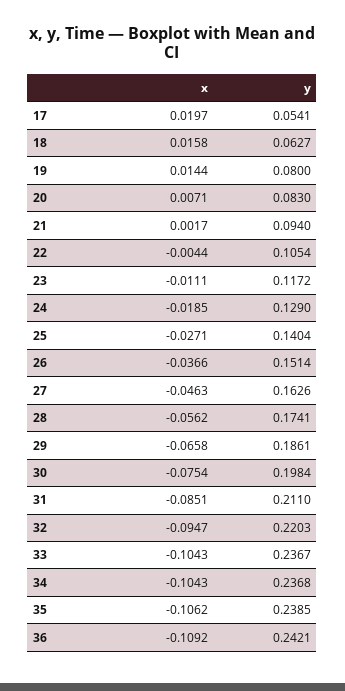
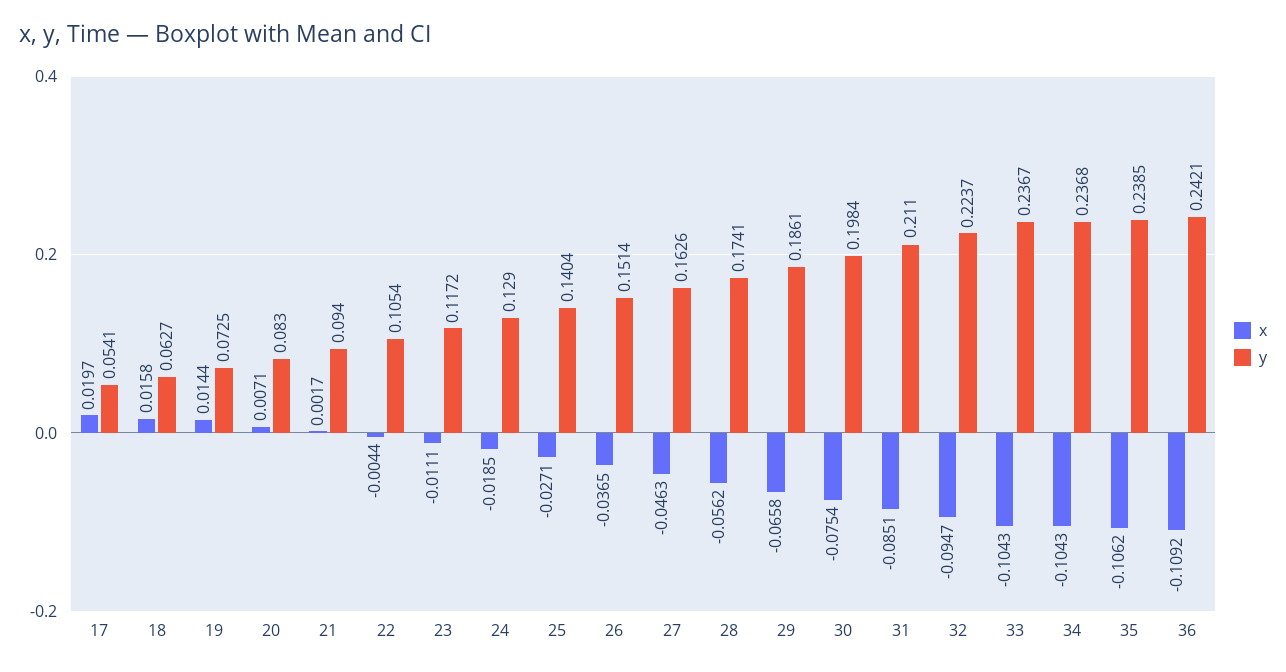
y, 19: 0.08 -> 0.0725
x, 26: -0.0366 -> -0.0365
y, 32: 0.2203 -> 0.2237

